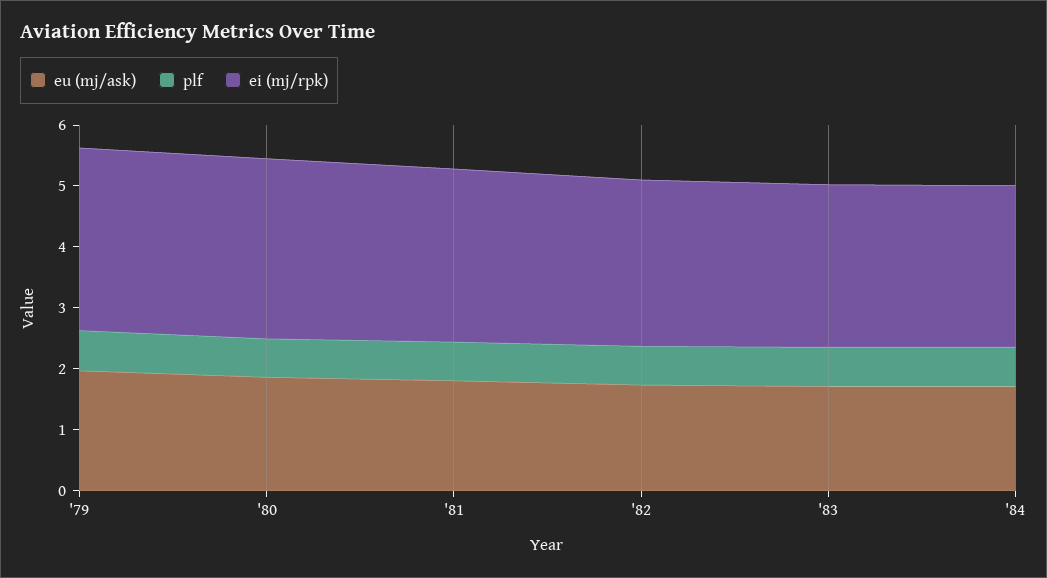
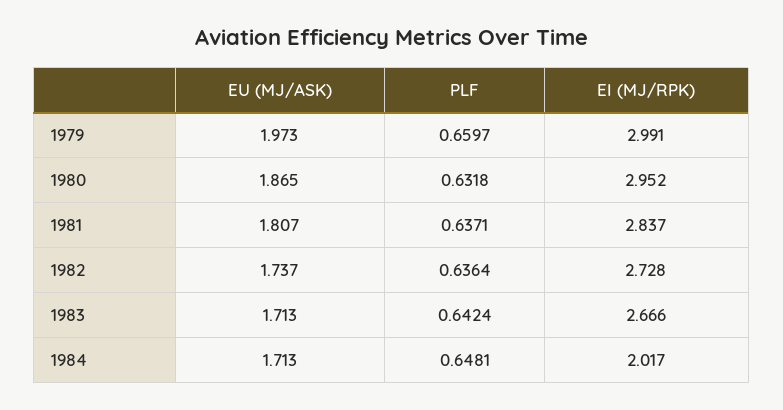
ei (mj/rpk), '84: 2.6 -> 2.017

